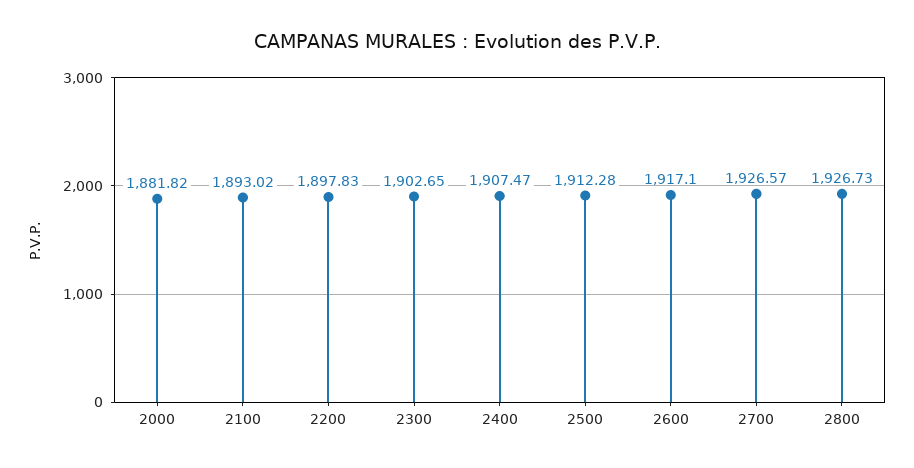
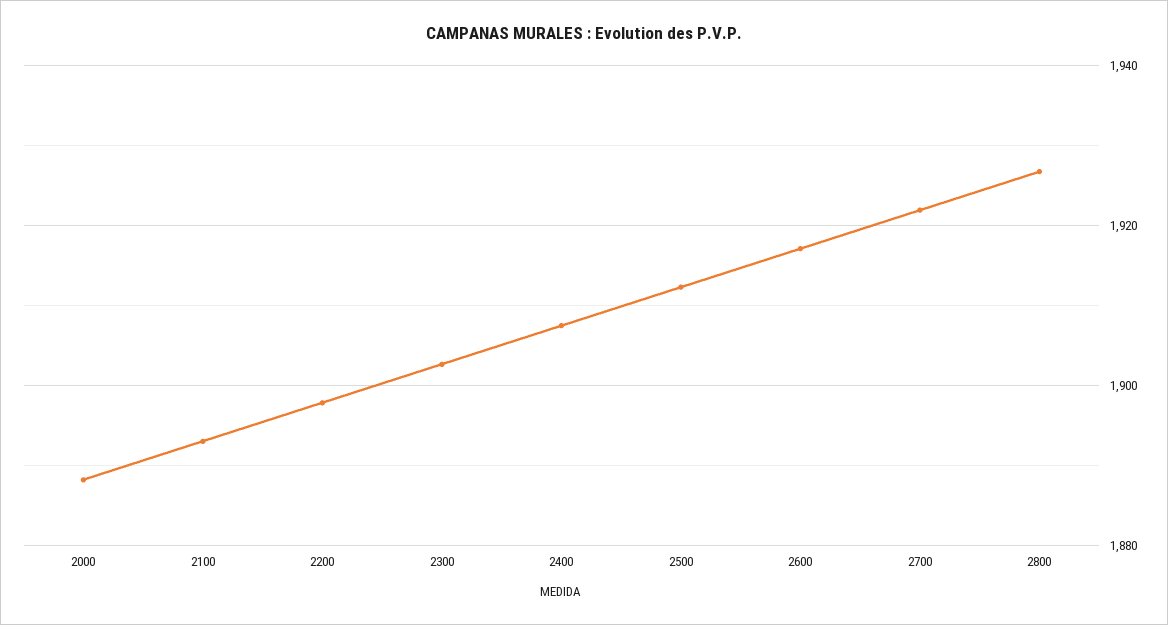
2000: 1881.82 -> 1888
2700: 1926.57 -> 1922

